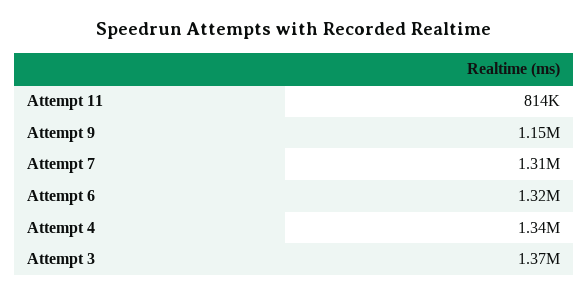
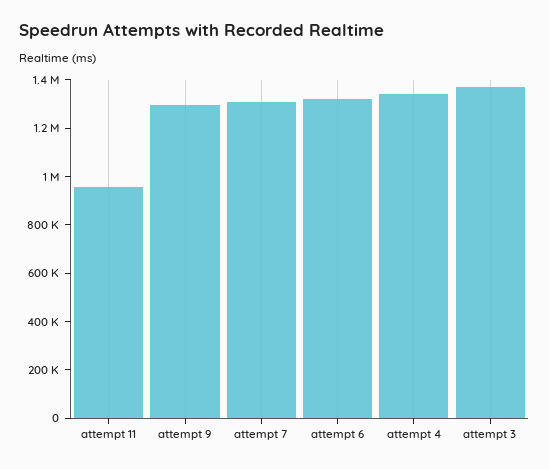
Attempt 11: 814000 -> 950000
Attempt 9: 1150000 -> 1300000

